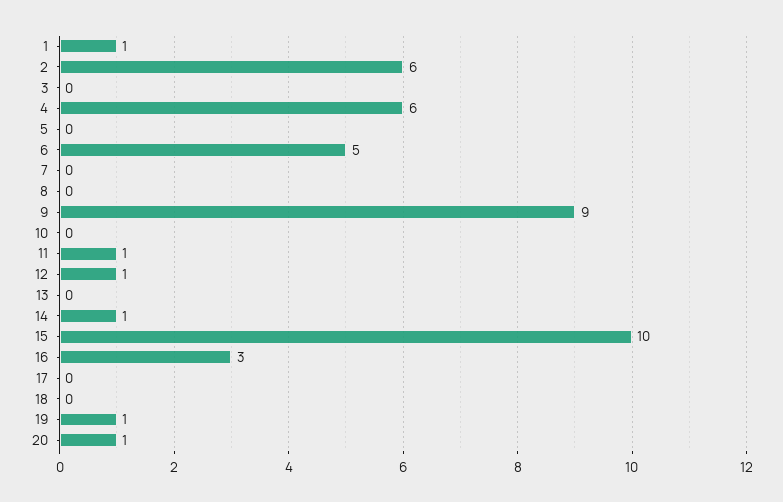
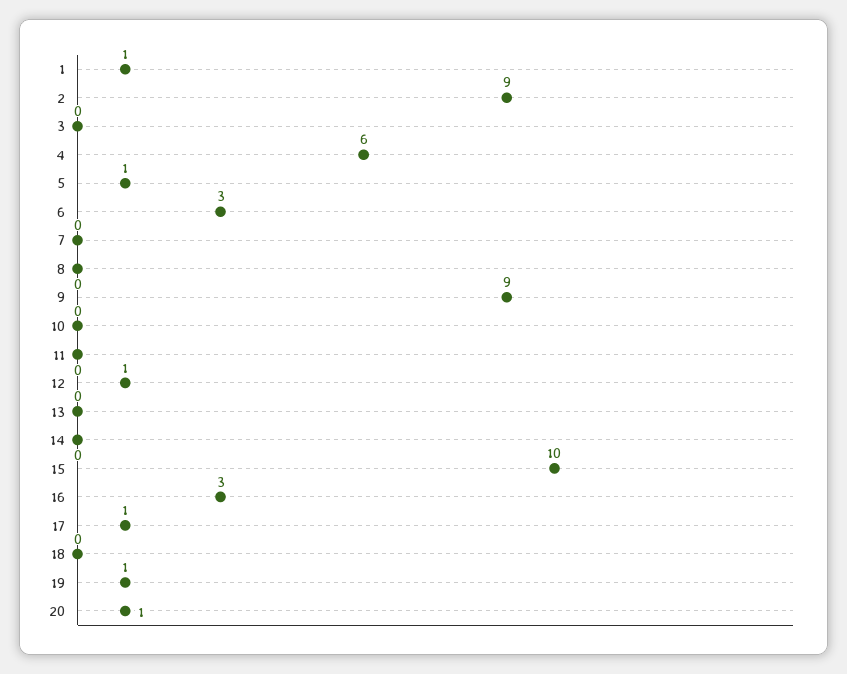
2: 6 -> 9
5: 0 -> 1
6: 5 -> 3
11: 1 -> 0
14: 1 -> 0
17: 0 -> 1

